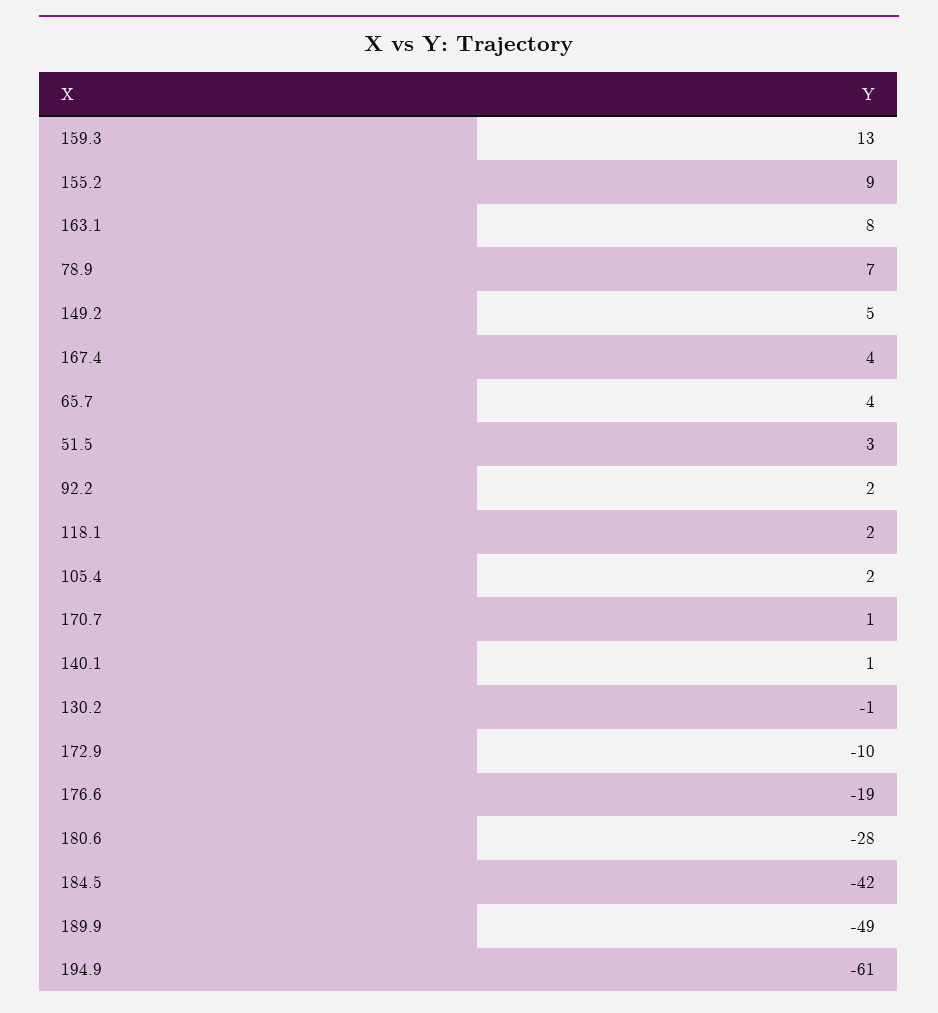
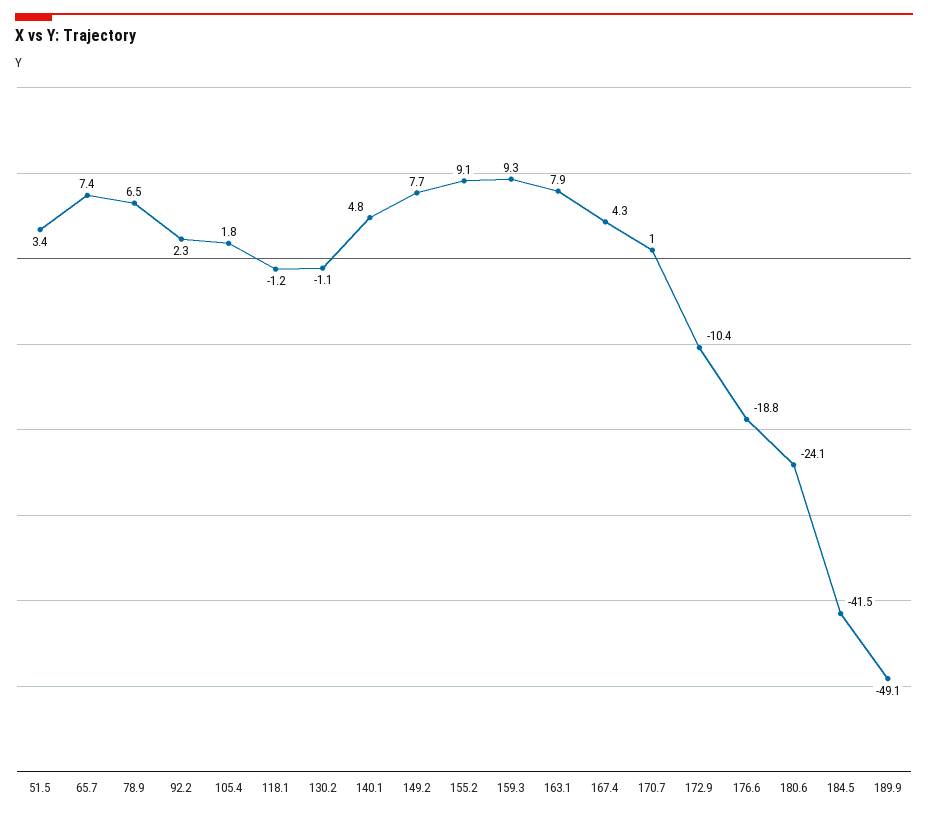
159.3: 13 -> 9.3
149.2: 5 -> 7.7
65.7: 4 -> 7.4
118.1: 2 -> -1.2
140.1: 1 -> 4.8
180.6: -28 -> -24.1
194.9: -61 -> none

